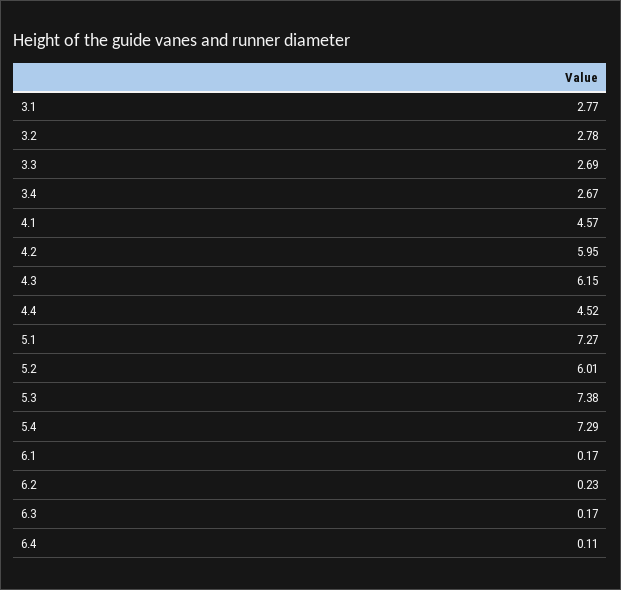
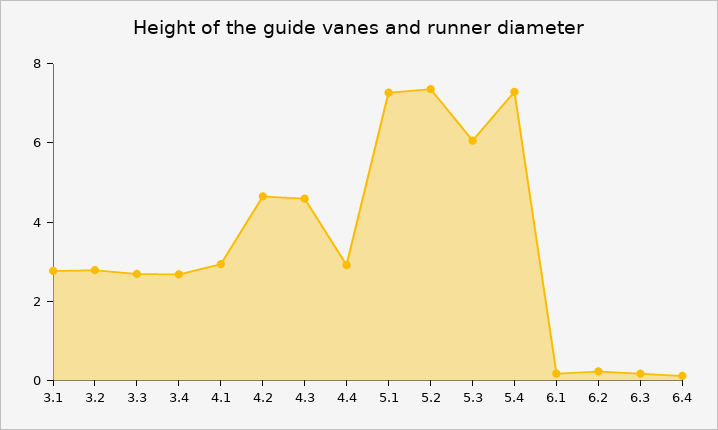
4.1: 4.57 -> 3
4.2: 5.95 -> 4.5
4.3: 6.15 -> 4.5
4.4: 4.52 -> 3
5.2: 6.01 -> 7.5
5.3: 7.38 -> 6

